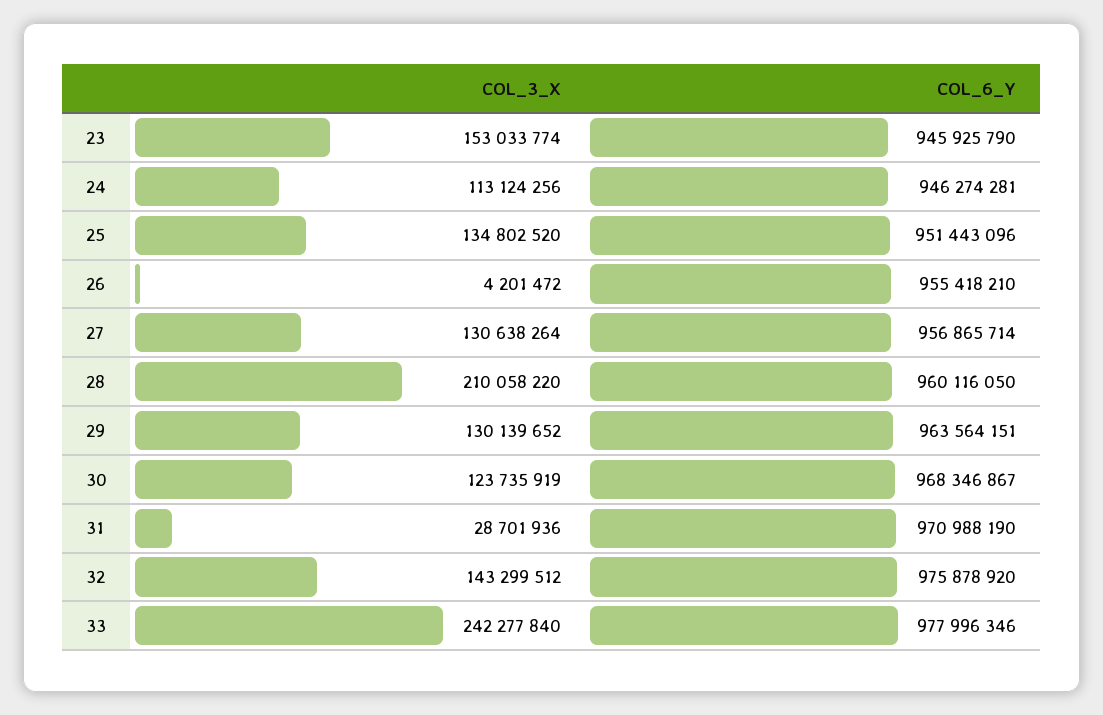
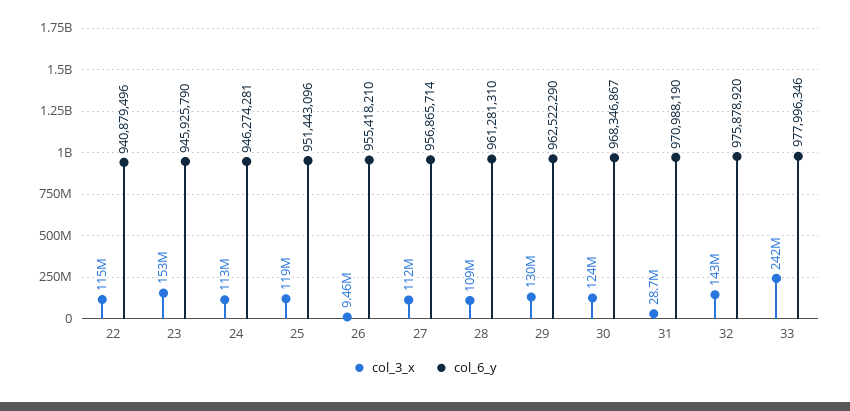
COL_3_X, 25: 134802520 -> 119000000
COL_3_X, 26: 4201472 -> 9460000
COL_3_X, 27: 130638264 -> 112000000
COL_3_X, 28: 210058220 -> 109000000
COL_6_Y, 28: 960116050 -> 961281310
COL_6_Y, 29: 963564151 -> 962522290
COL_3_X, 22: none -> 115000000
COL_6_Y, 22: none -> 940879496

